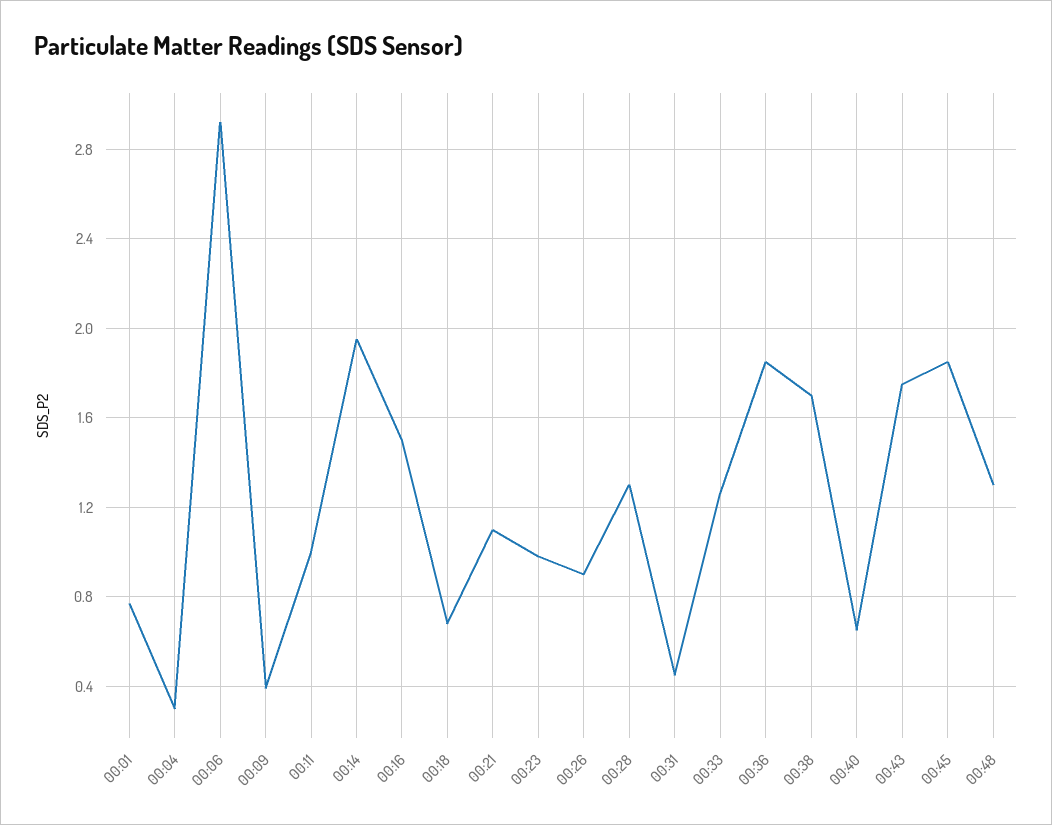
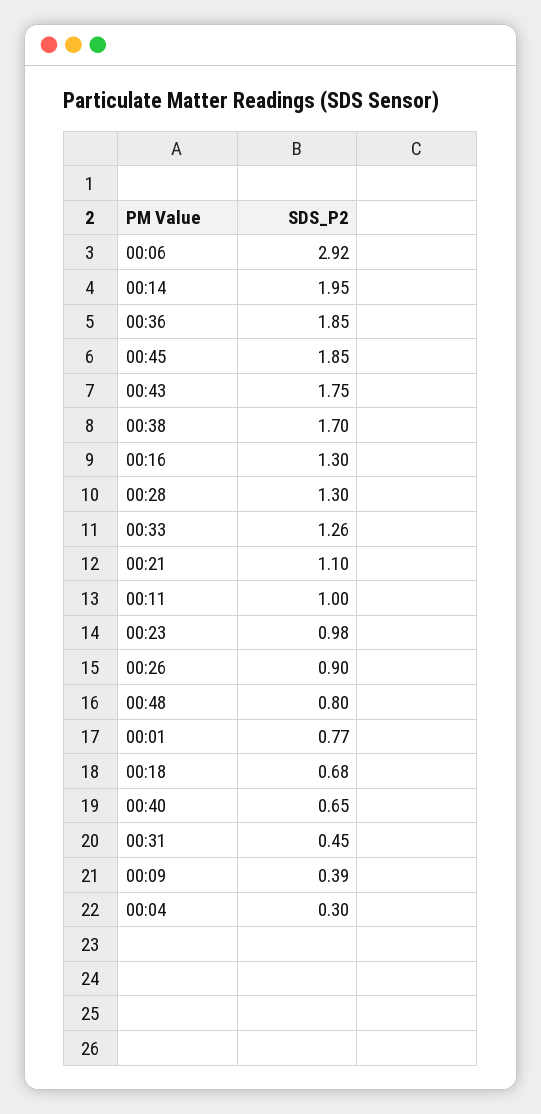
00:16: 1.5 -> 1.3
00:48: 1.3 -> 0.8

